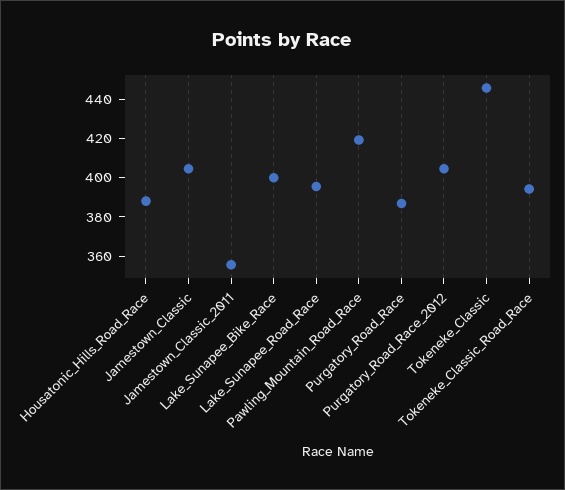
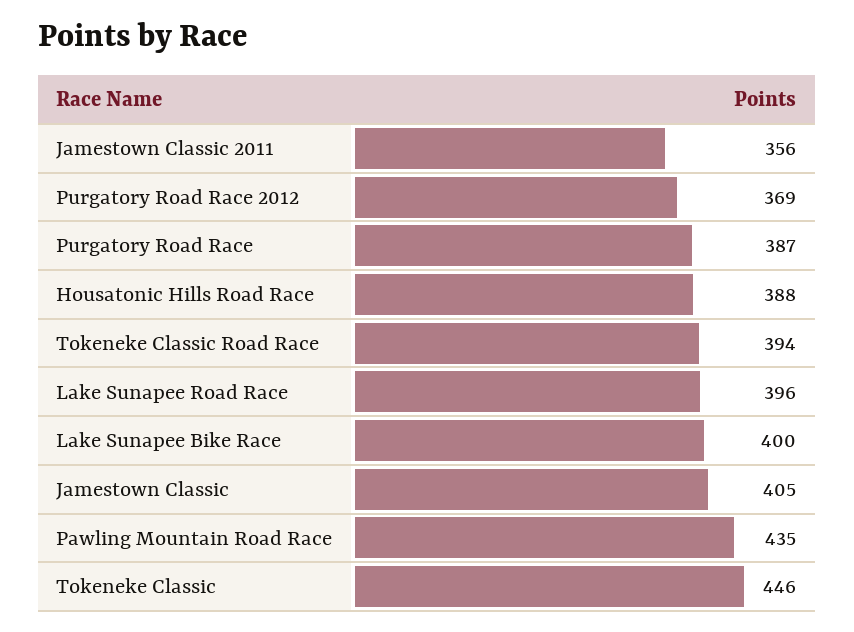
Pawling_Mountain_Road_Race: 420 -> 435
Purgatory_Road_Race_2012: 405 -> 369

